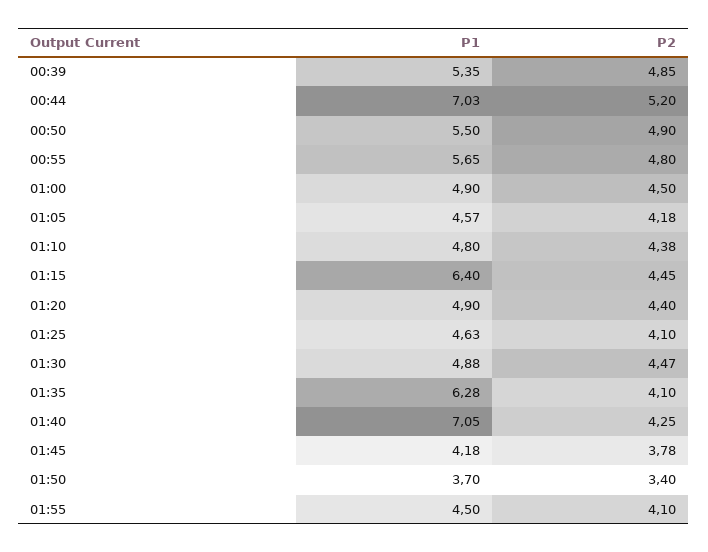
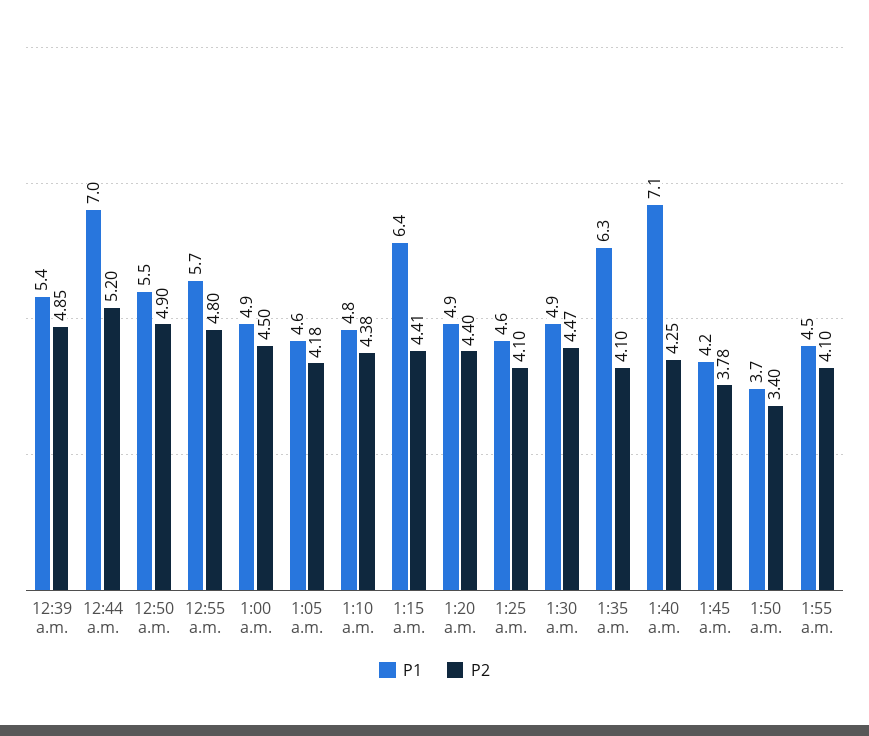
P2, 01:15: 4.45 -> 4.41

